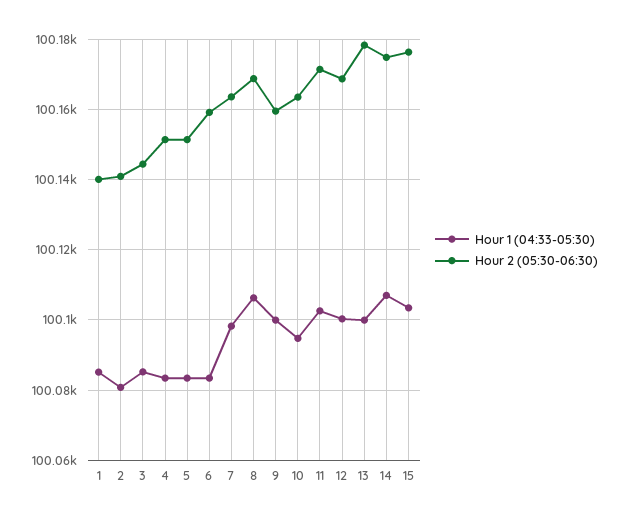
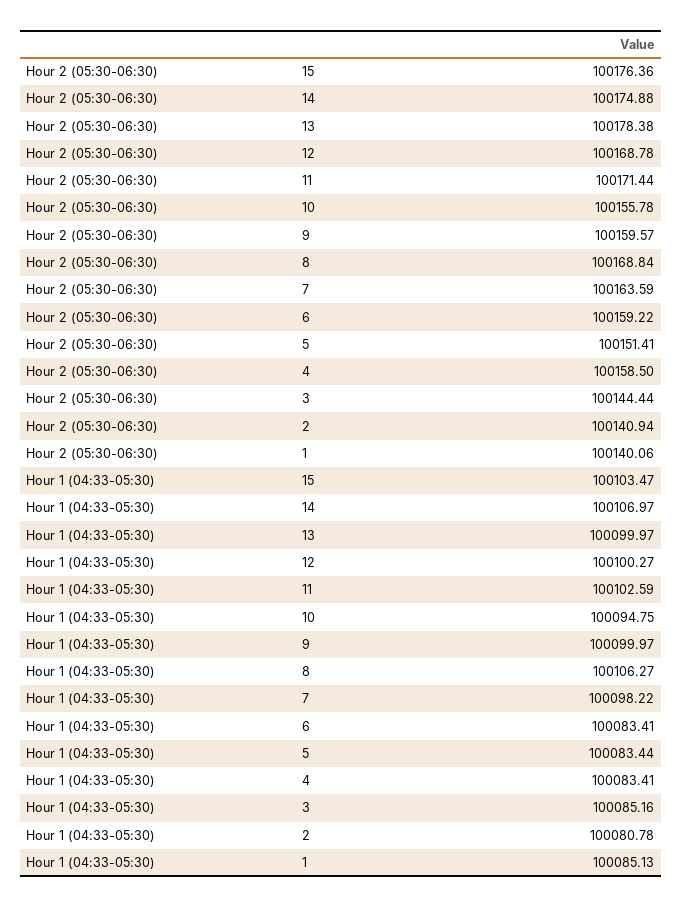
Hour 2 (05:30-06:30), 4: 100152 -> 100158.5
Hour 2 (05:30-06:30), 10: 100164 -> 100155.78

